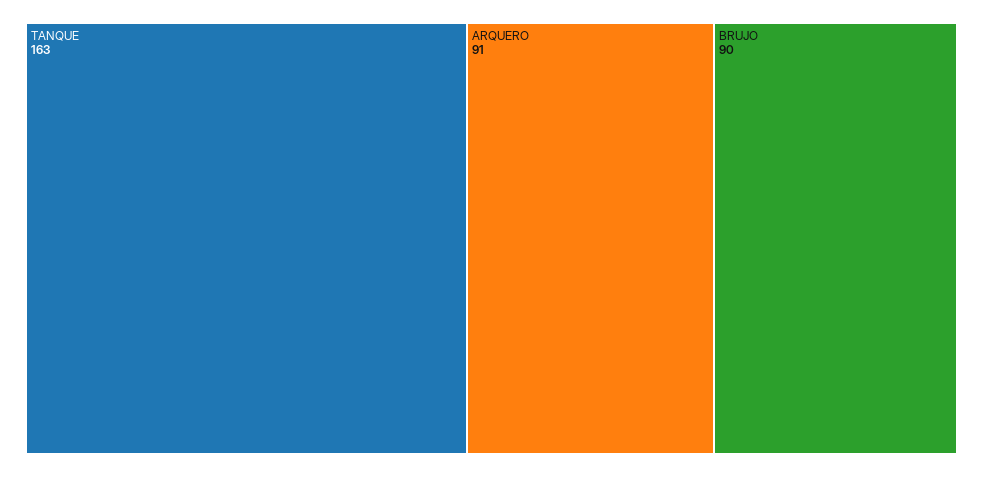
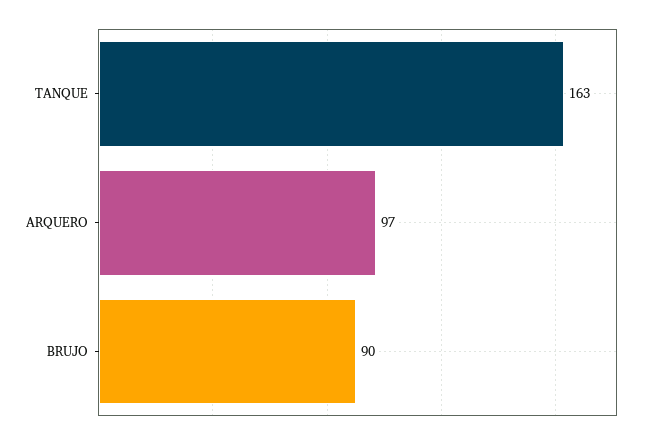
ARQUERO: 91 -> 97

